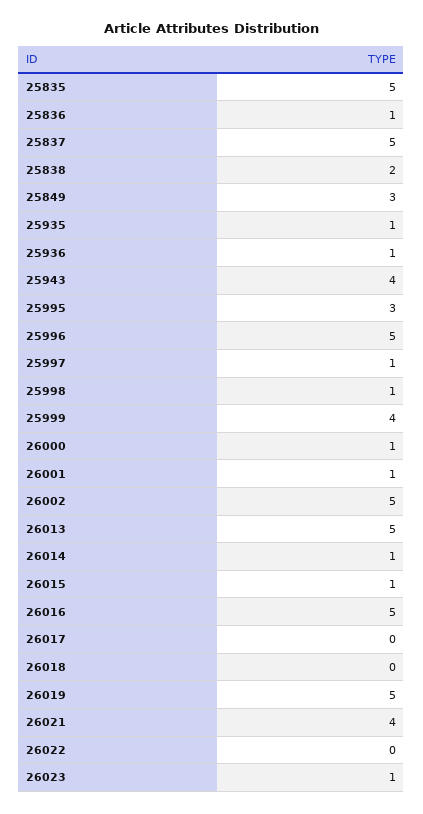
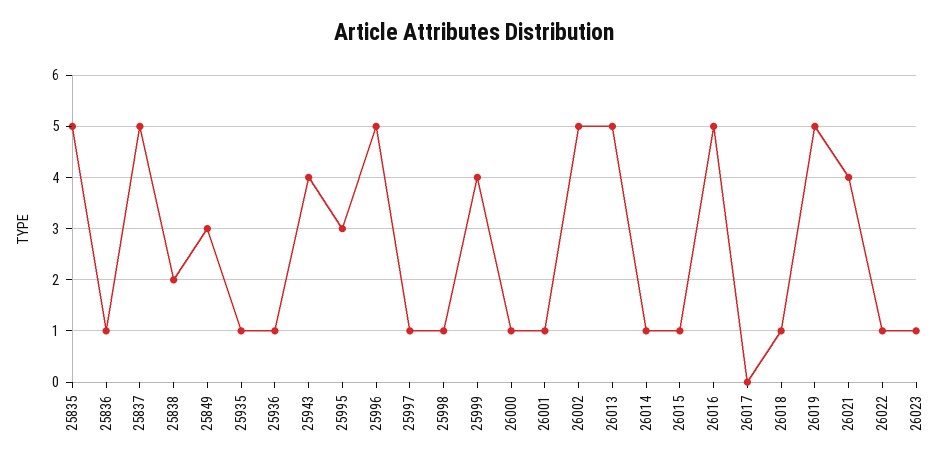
26018: 0 -> 1
26022: 0 -> 1

